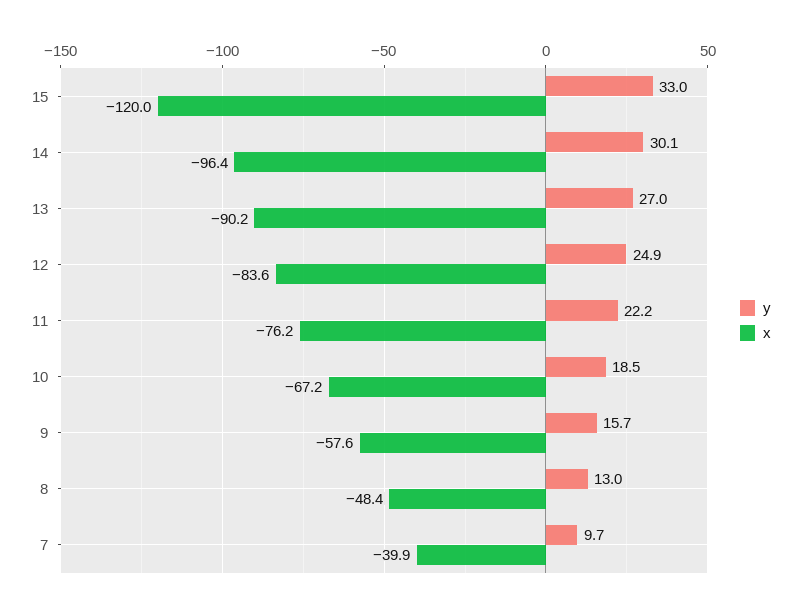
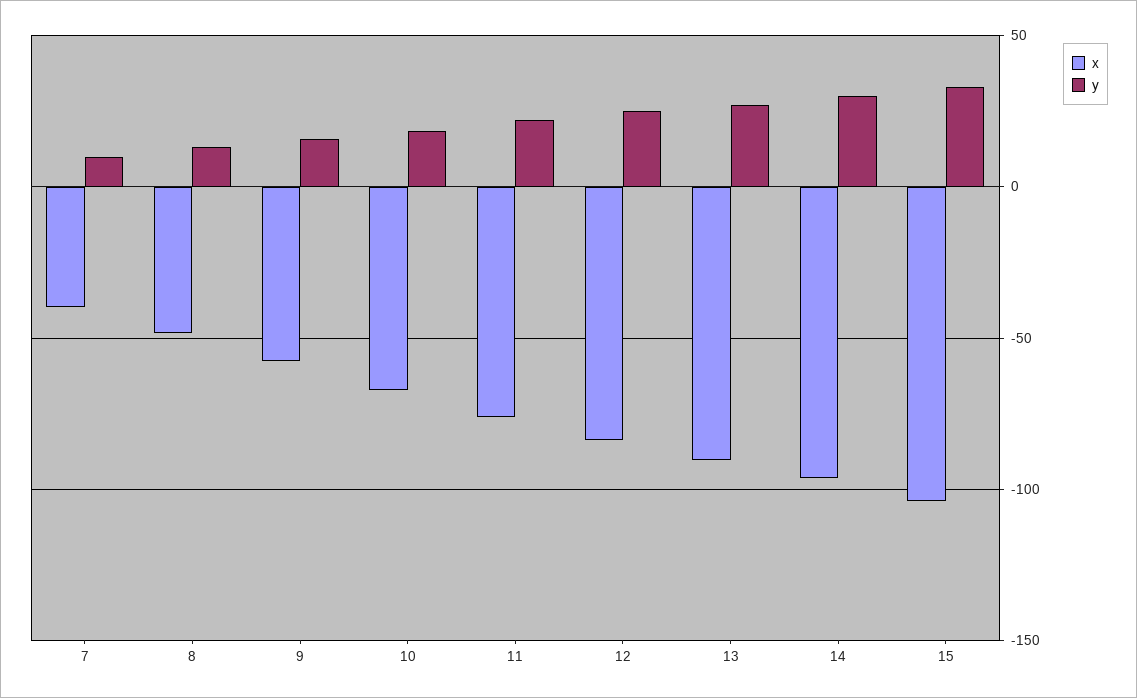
x, 15: -120 -> -105

